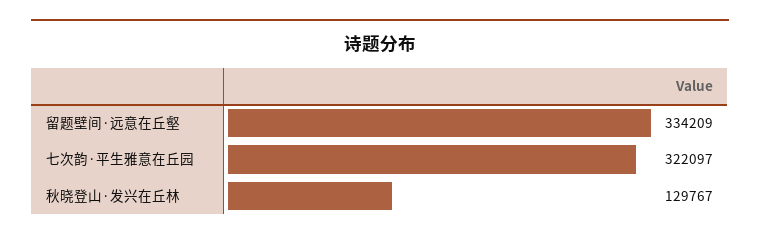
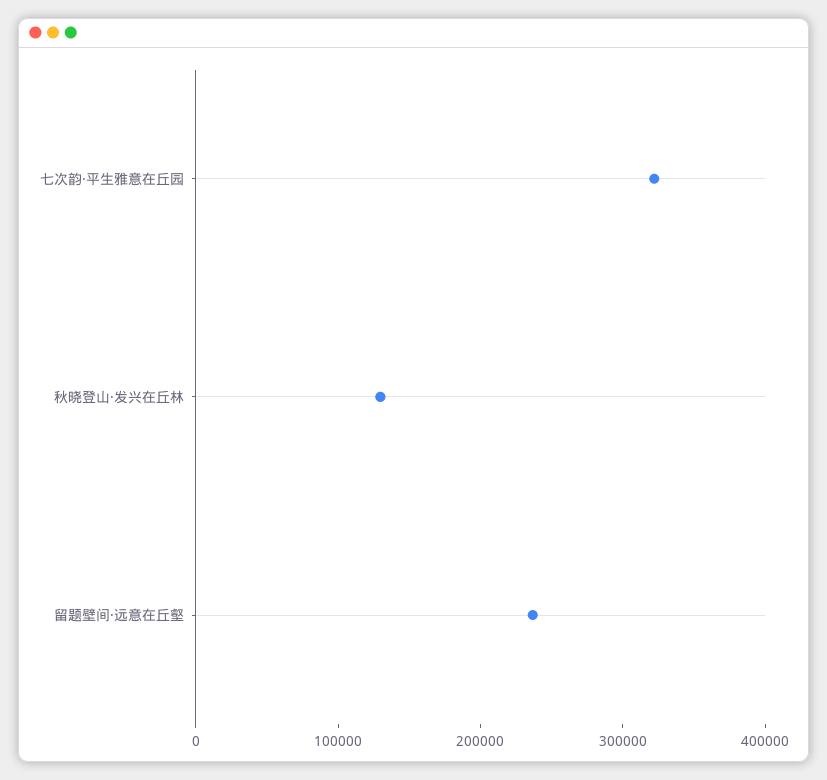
留题壁间·远意在丘壑: 334209 -> 240000

